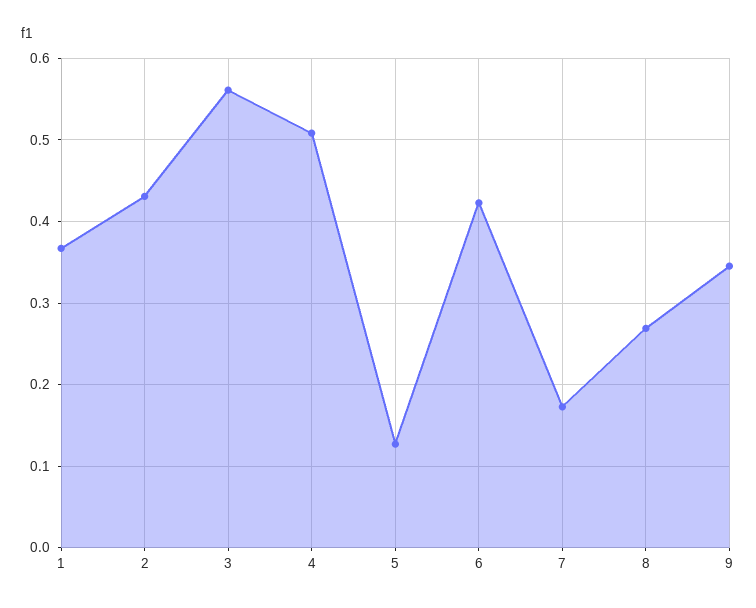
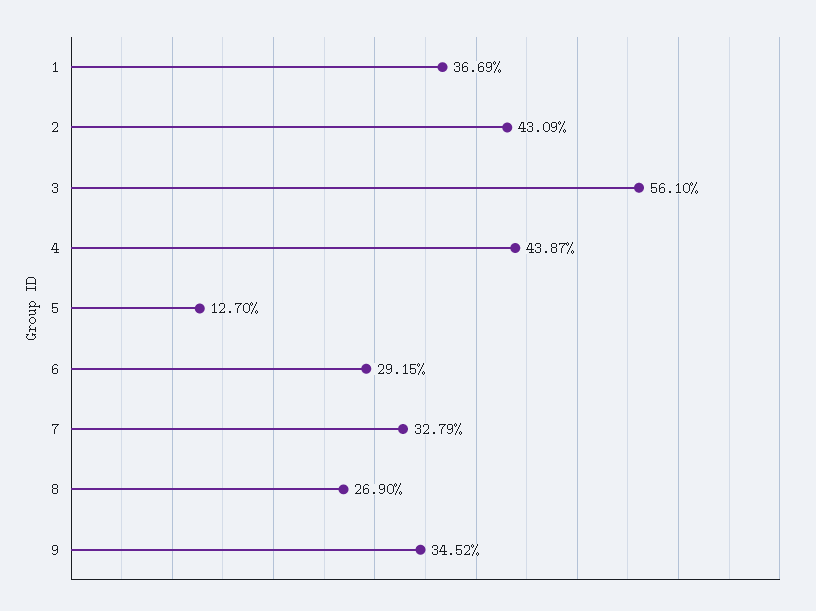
4: 0.51 -> 0.4387
6: 0.42 -> 0.2915
7: 0.17 -> 0.3279

